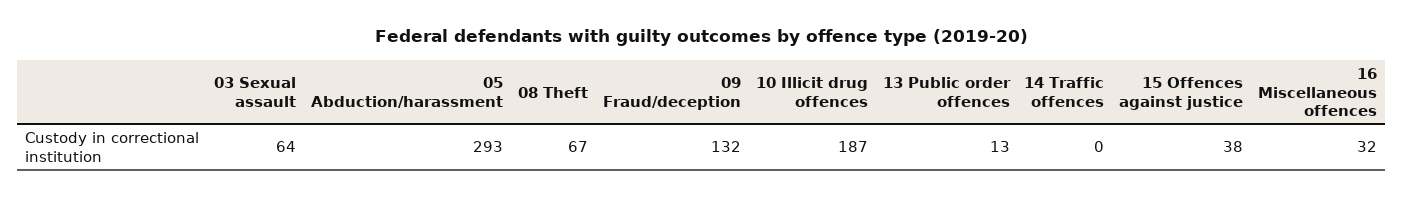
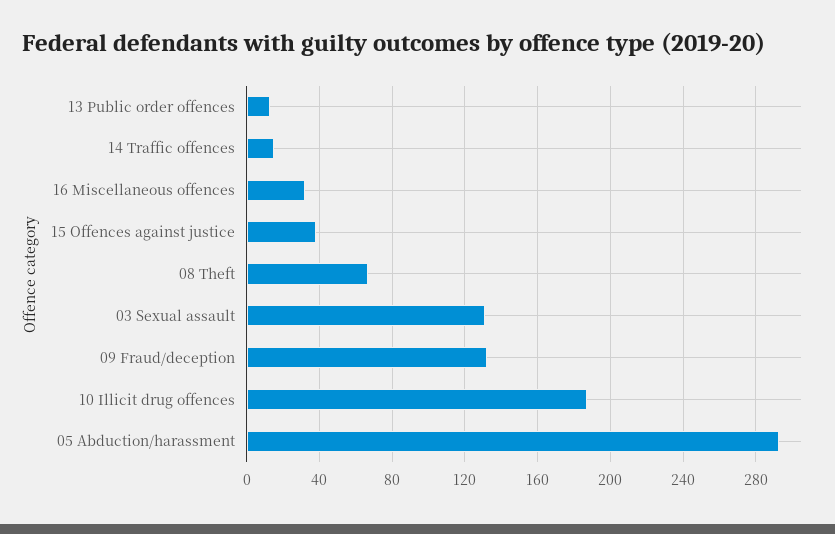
03 Sexual assault: 64 -> 130
14 Traffic offences: 0 -> 15

